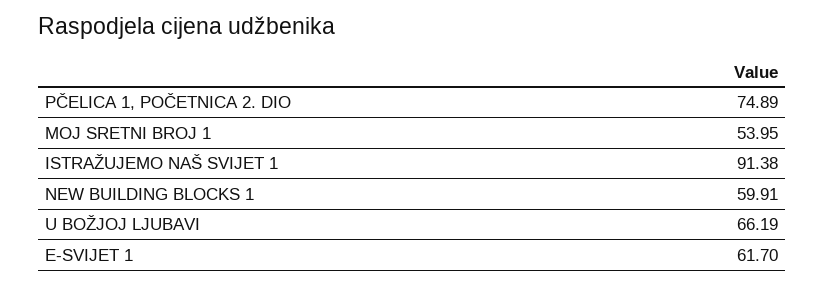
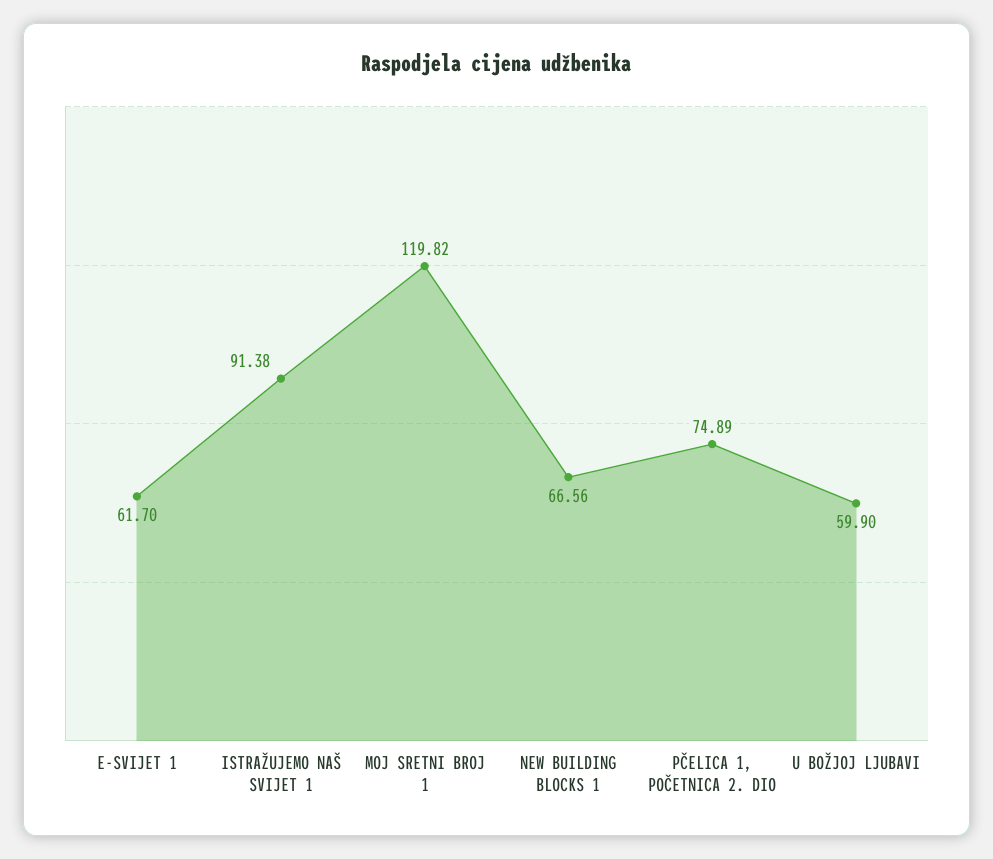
MOJ SRETNI BROJ 1: 53.95 -> 119.82
NEW BUILDING BLOCKS 1: 59.91 -> 66.56
U BOŽJOJ LJUBAVI: 66.19 -> 59.9

